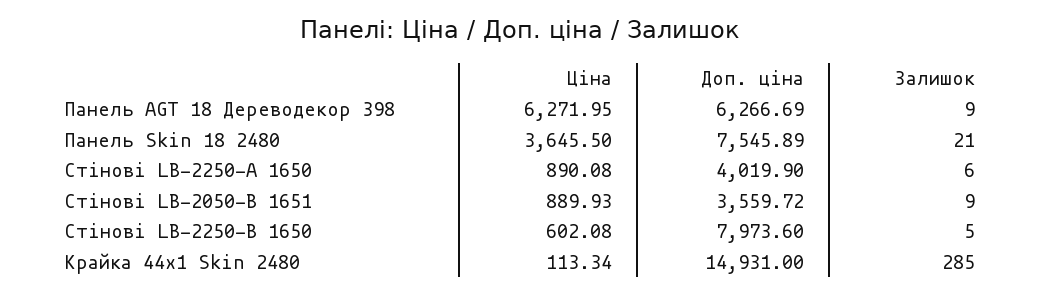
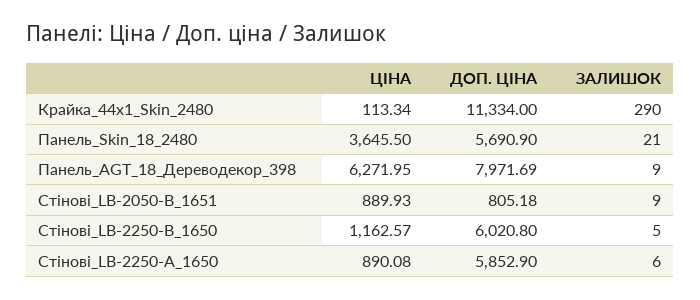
Доп. ціна, Панель AGT 18 Дереводекор 398: 6266.69 -> 7971.69
Доп. ціна, Панель Skin 18 2480: 7545.89 -> 5690.9
Доп. ціна, Стінові LB-2250-А 1650: 4019.9 -> 5852.9
Доп. ціна, Стінові LB-2050-В 1651: 3559.72 -> 805.18
Ціна, Стінові LB-2250-В 1650: 602.08 -> 1162.57
Доп. ціна, Стінові LB-2250-В 1650: 7973.6 -> 6020.8
Доп. ціна, Крайка 44x1 Skin 2480: 14931 -> 11334
Залишок, Крайка 44x1 Skin 2480: 285 -> 290

